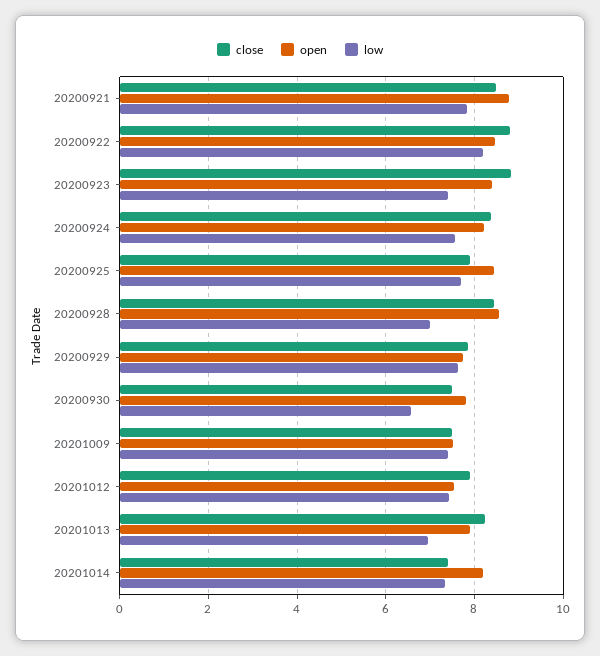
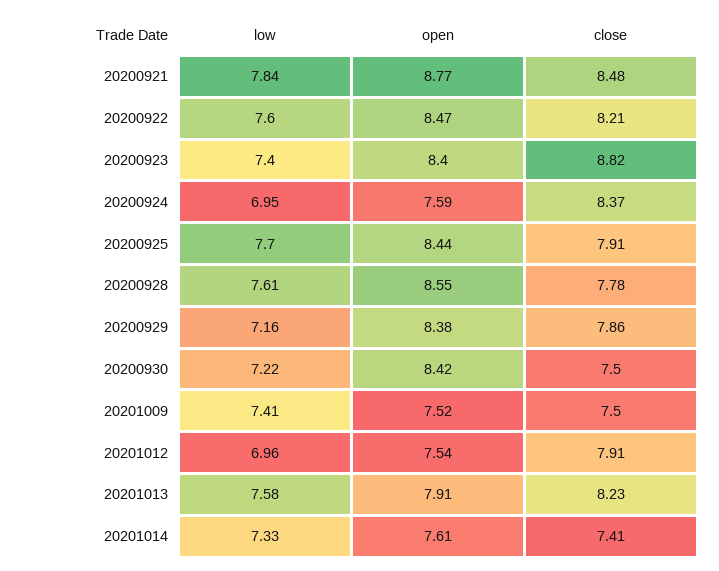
close, 20200922: 8.8 -> 8.21
low, 20200922: 8.2 -> 7.6
open, 20200924: 8.2 -> 7.59
low, 20200924: 7.6 -> 6.95
close, 20200928: 8.4 -> 7.78
low, 20200928: 7 -> 7.61
open, 20200929: 7.8 -> 8.38
low, 20200929: 7.6 -> 7.16
open, 20200930: 7.8 -> 8.42
low, 20200930: 6.6 -> 7.22
low, 20201012: 7.4 -> 6.96
low, 20201013: 7 -> 7.58
open, 20201014: 8.2 -> 7.61

